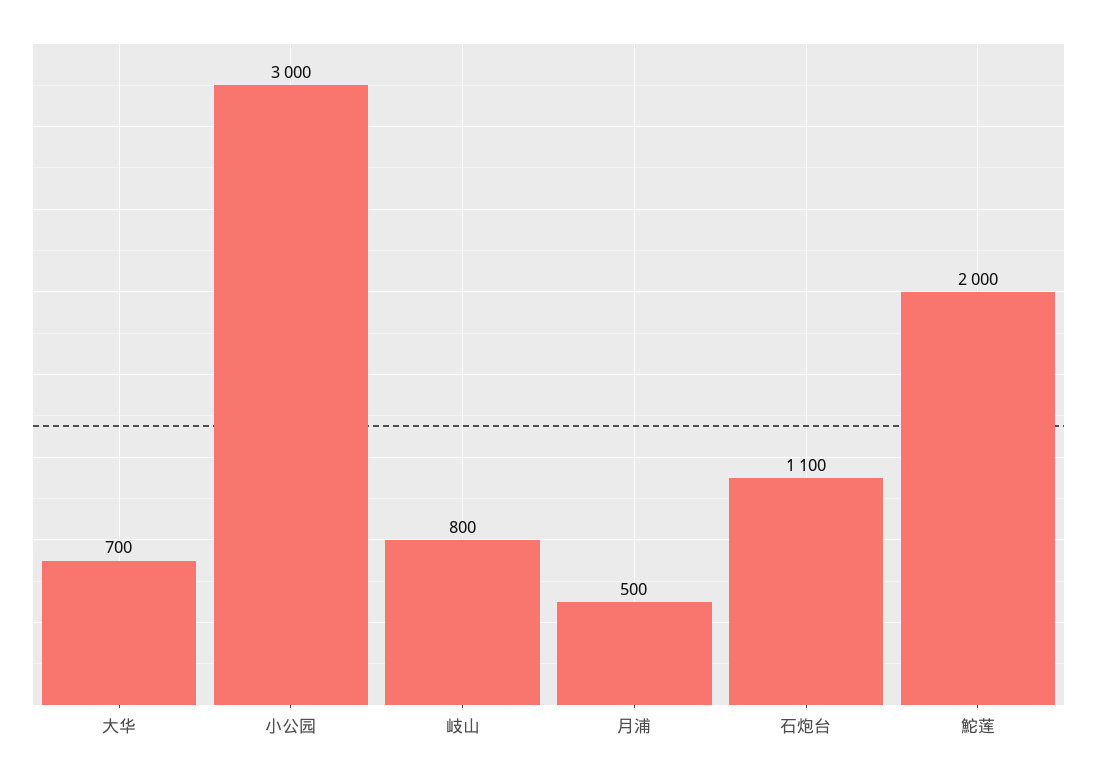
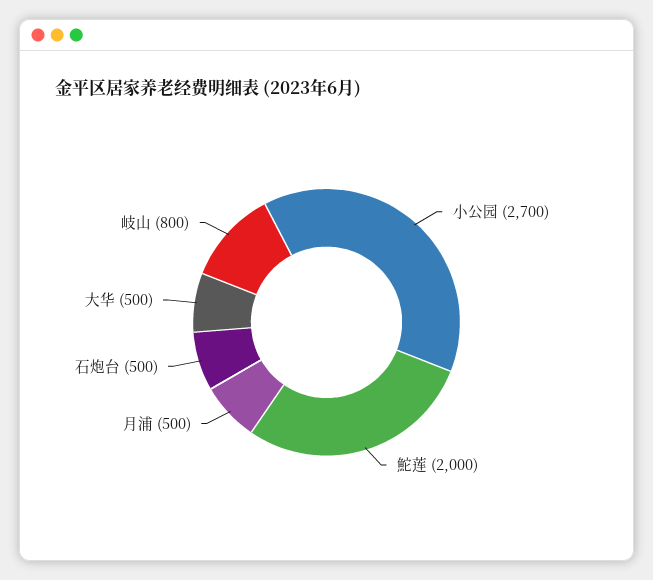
大华: 700 -> 500
小公园: 3000 -> 2700
石炮台: 1100 -> 500

